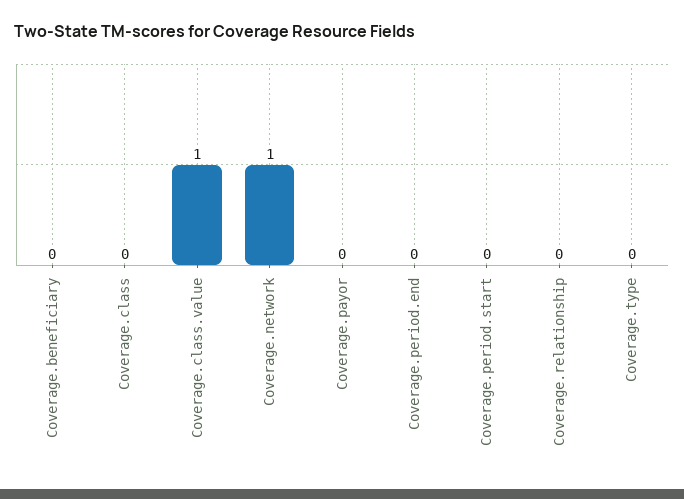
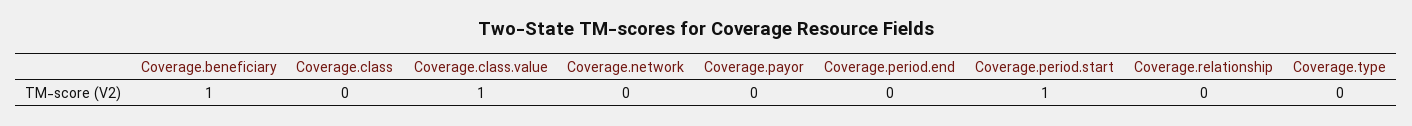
Coverage.beneficiary: 0 -> 1
Coverage.network: 1 -> 0
Coverage.period.start: 0 -> 1

